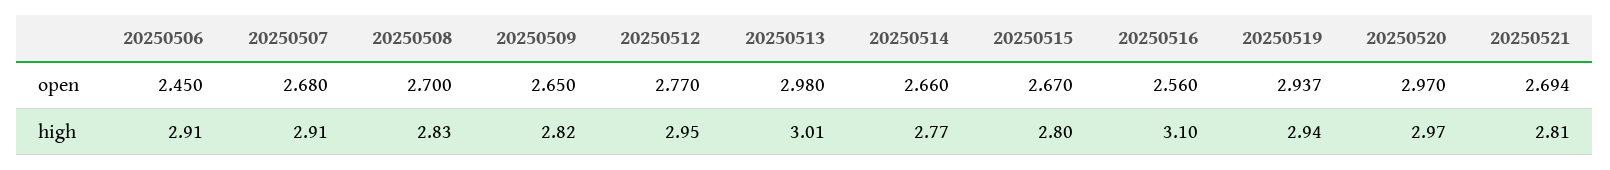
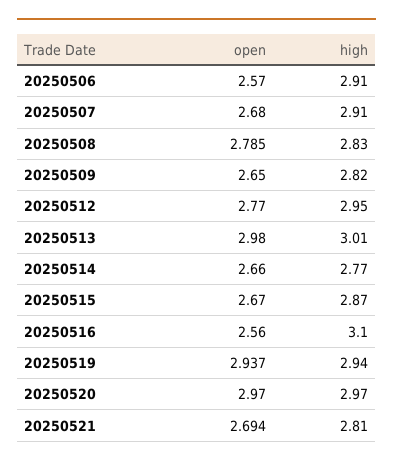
20250506, open: 2.45 -> 2.57
20250508, open: 2.7 -> 2.785
20250515, high: 2.8 -> 2.87

